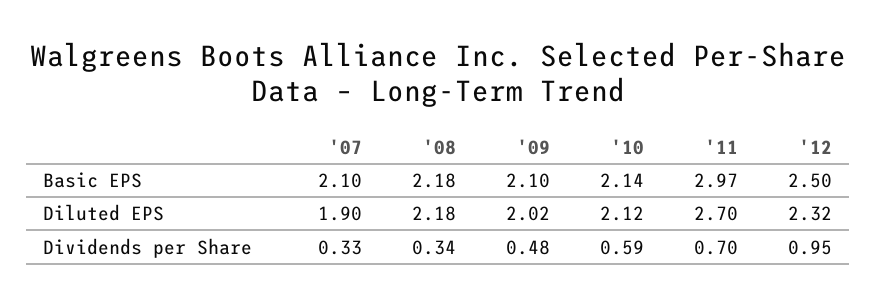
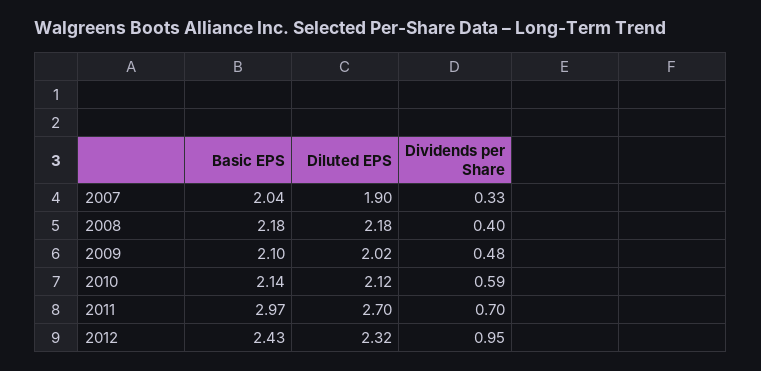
'07, Basic EPS: 2.1 -> 2.04
'12, Basic EPS: 2.5 -> 2.43
'08, Dividends per Share: 0.34 -> 0.4

